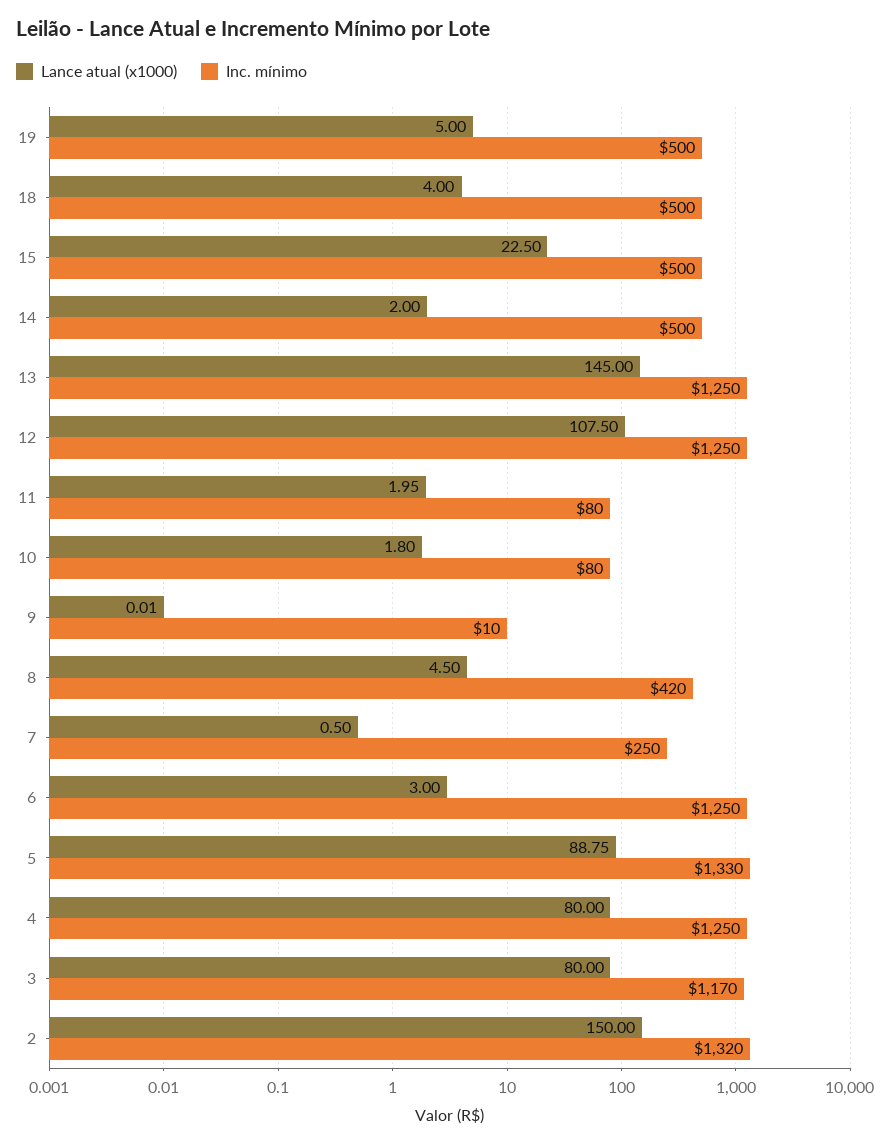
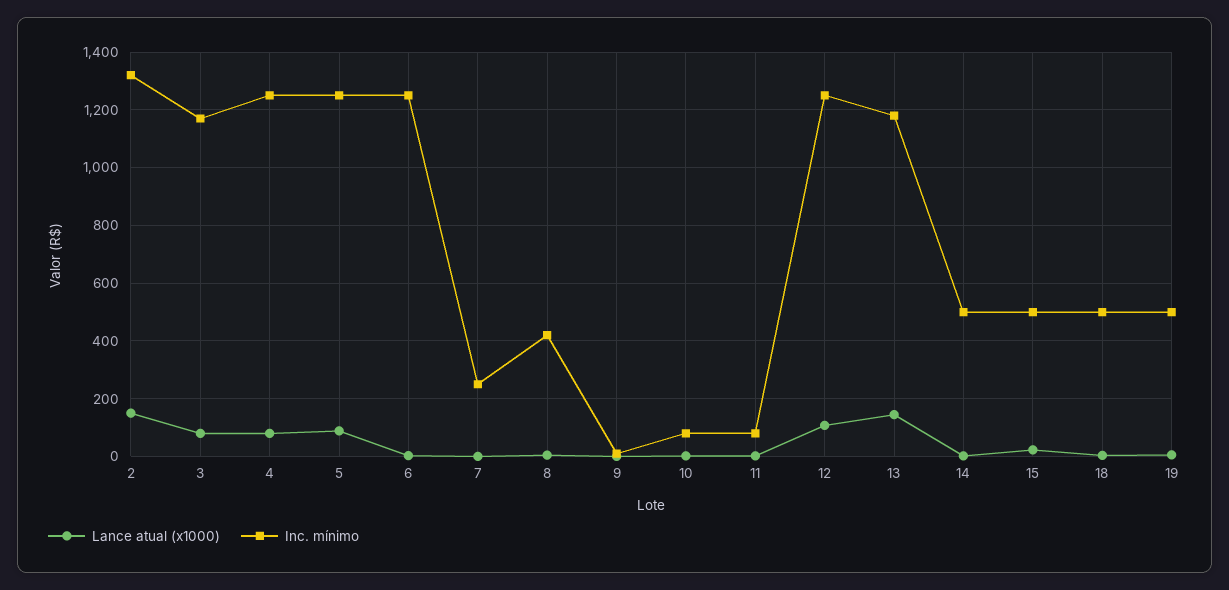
Inc. mínimo, 13: 1250 -> 1175
Inc. mínimo, 5: 1330 -> 1250

